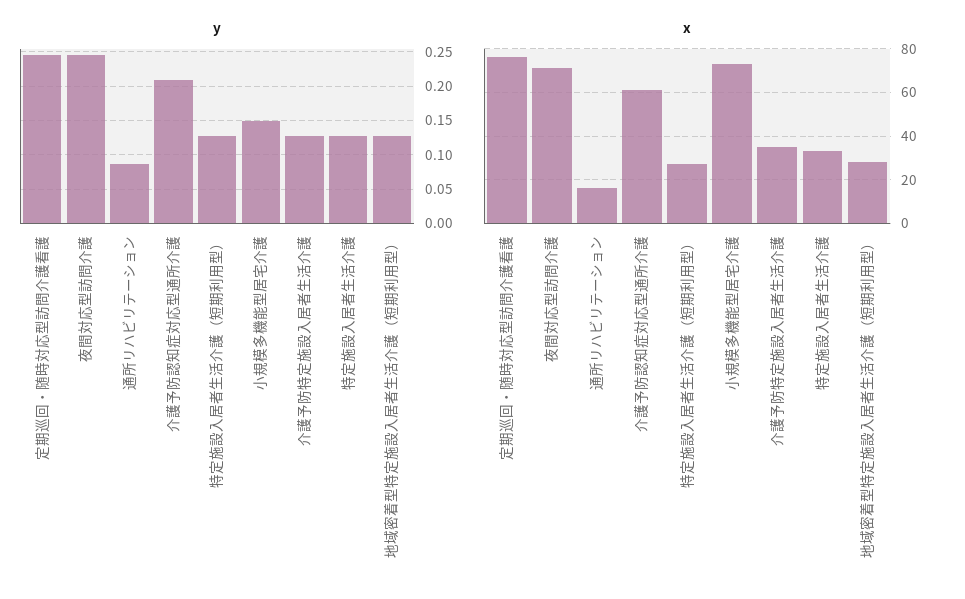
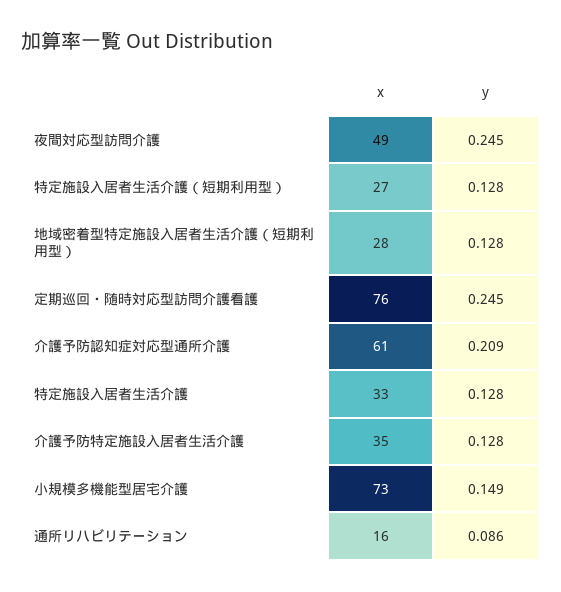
x, 夜間対応型訪問介護: 70 -> 49

